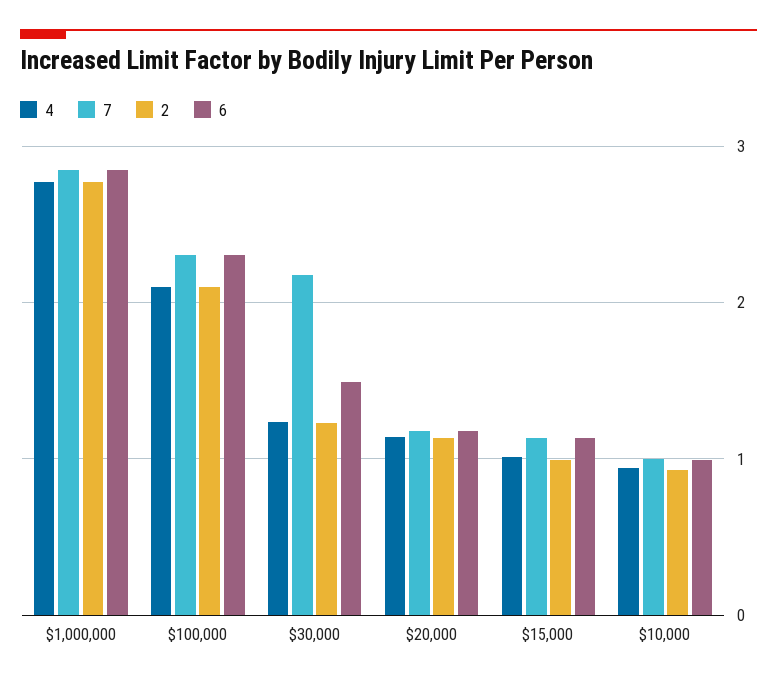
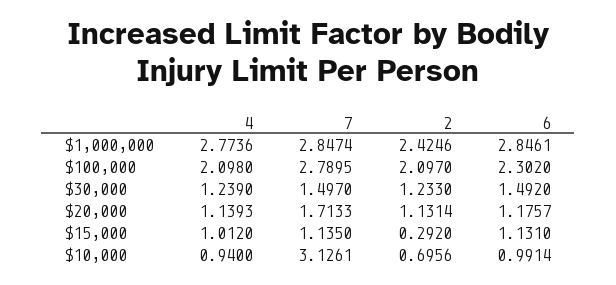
2, $1,000,000: 2.8 -> 2.4246
7, $100,000: 2.3 -> 2.7895
7, $30,000: 2.2 -> 1.497
7, $20,000: 1.2 -> 1.7133
2, $15,000: 1 -> 0.292
7, $10,000: 1 -> 3.1261
2, $10,000: 0.9 -> 0.6956

